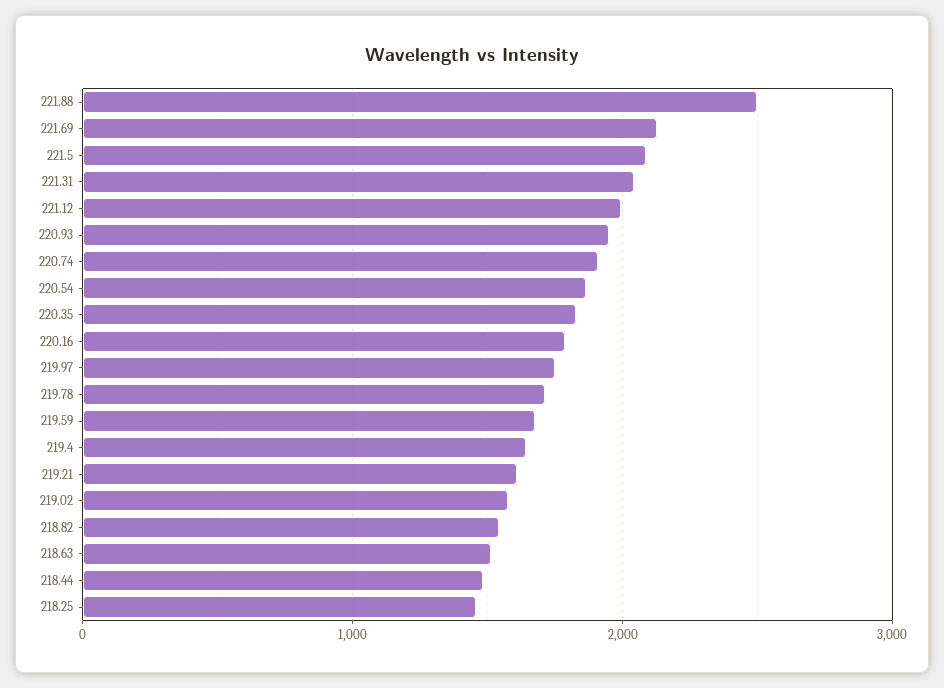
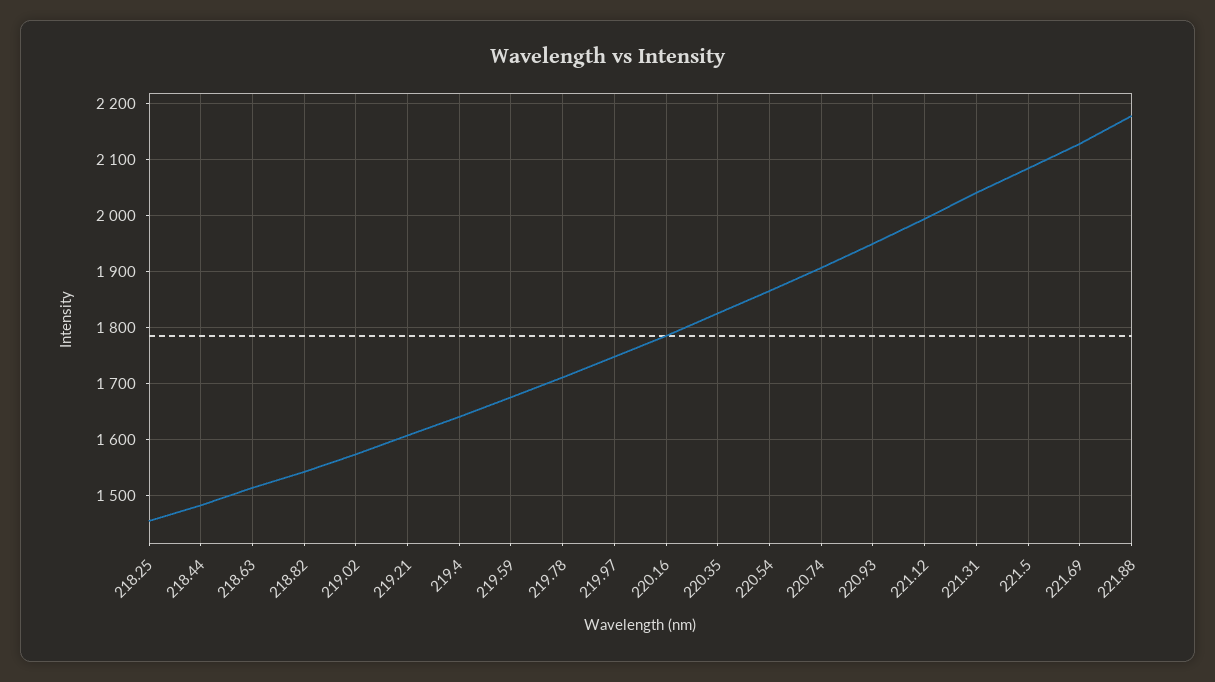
221.88: 2500 -> 2180

